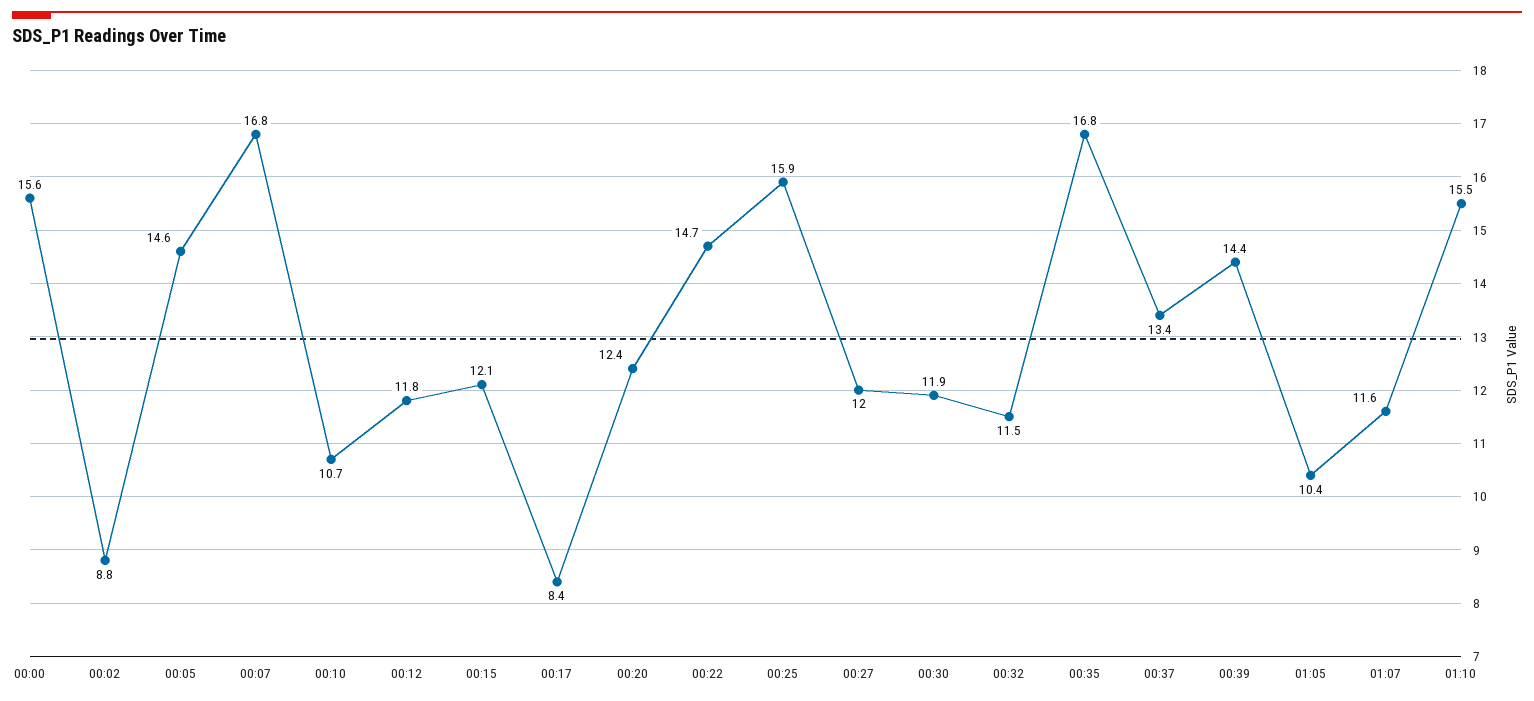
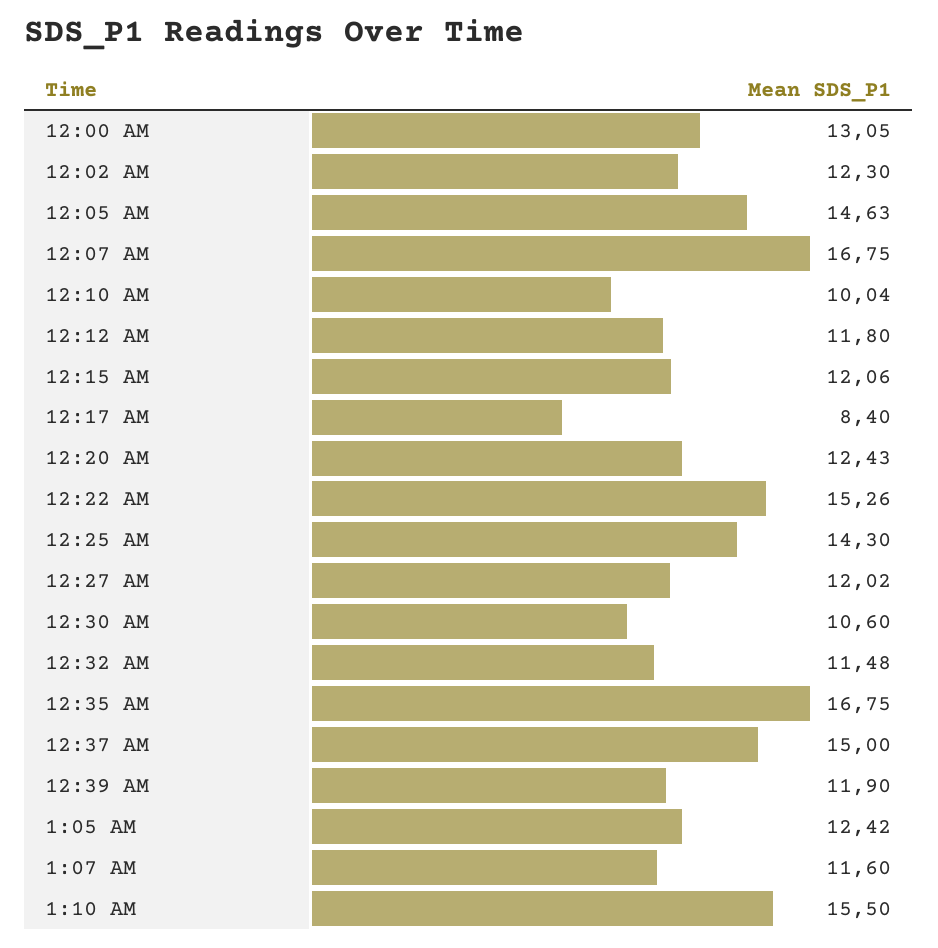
00:00: 15.6 -> 13.05
00:02: 8.8 -> 12.3
00:10: 10.7 -> 10.04
00:22: 14.7 -> 15.26
00:25: 15.9 -> 14.3
00:30: 11.9 -> 10.6
00:37: 13.4 -> 15
00:39: 14.4 -> 11.9
01:05: 10.4 -> 12.42

